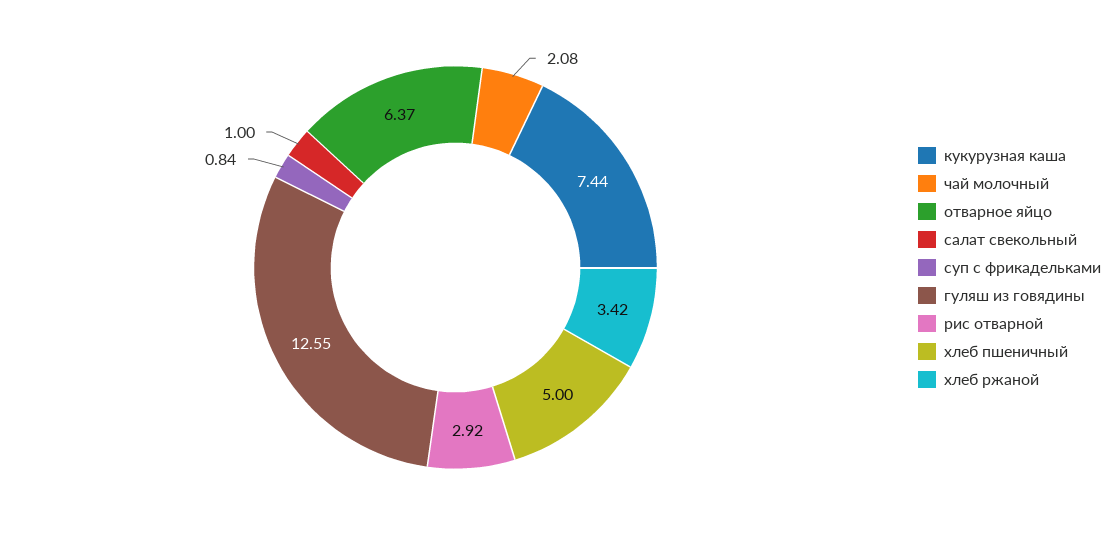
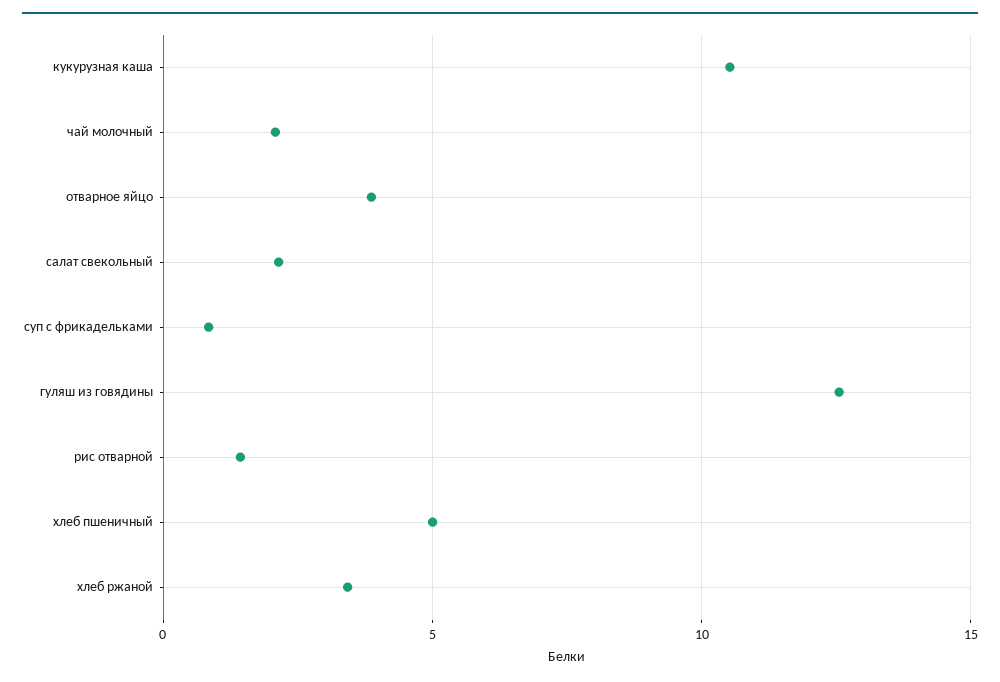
кукурузная каша: 7.44 -> 10.5
отварное яйцо: 6.37 -> 4
салат свекольный: 1 -> 2
рис отварной: 2.92 -> 1.5

